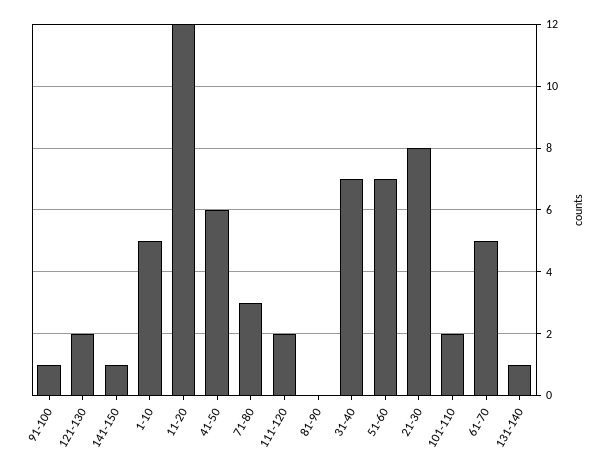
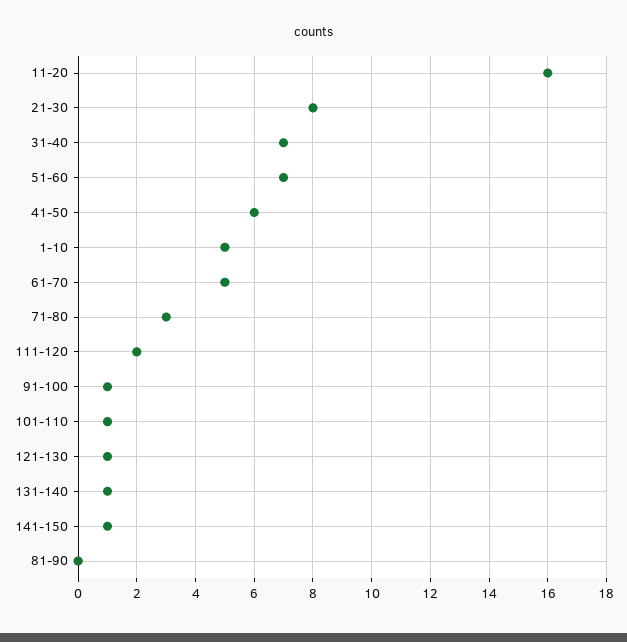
121-130: 2 -> 1
11-20: 12 -> 16
101-110: 2 -> 1

